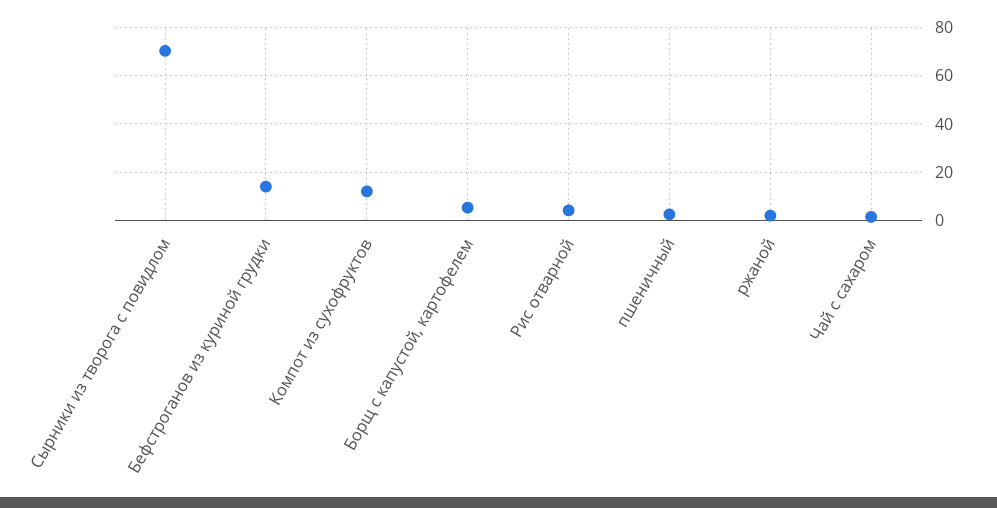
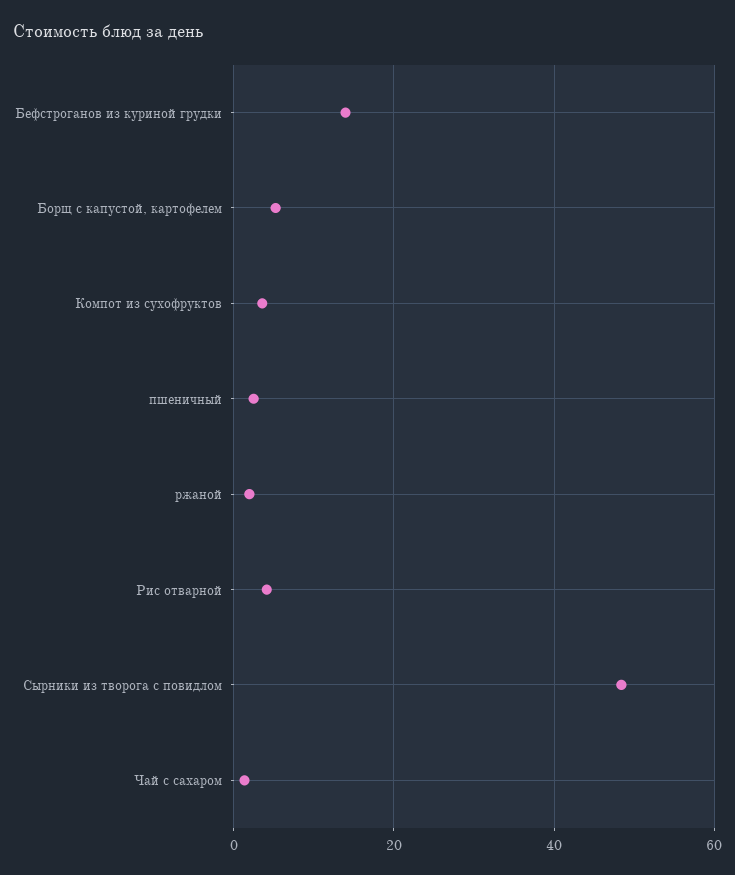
Сырники из творога с повидлом: 70 -> 48
Компот из сухофруктов: 12.5 -> 4

